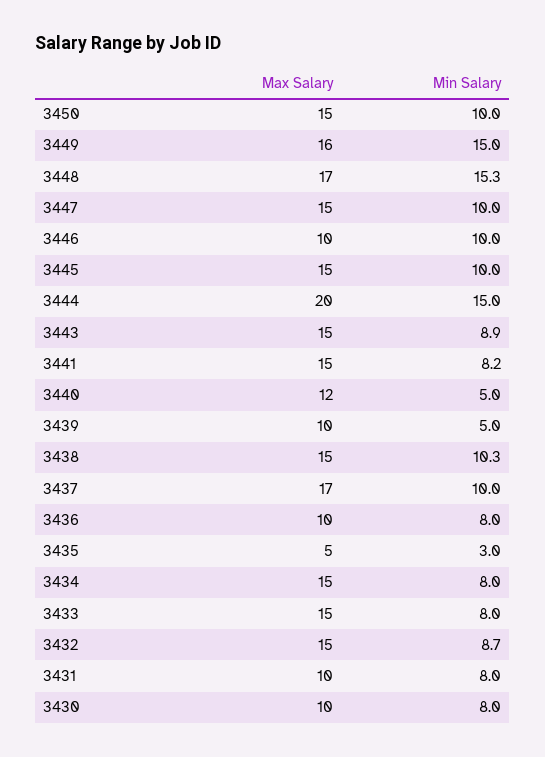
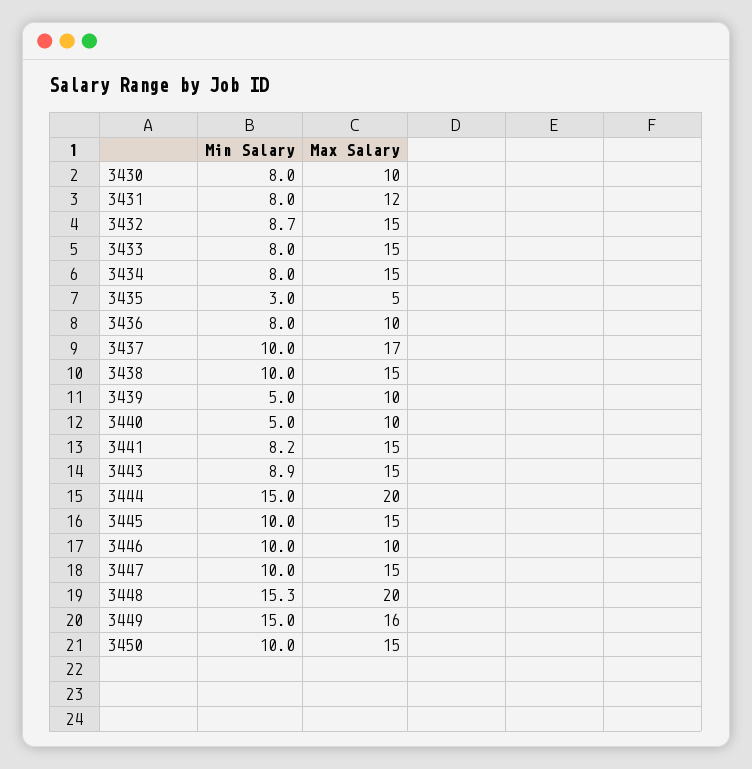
Max Salary, 3448: 17 -> 20
Max Salary, 3440: 12 -> 10
Min Salary, 3438: 10.3 -> 10
Max Salary, 3431: 10 -> 12

